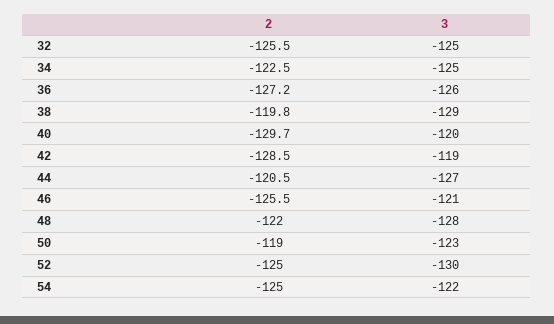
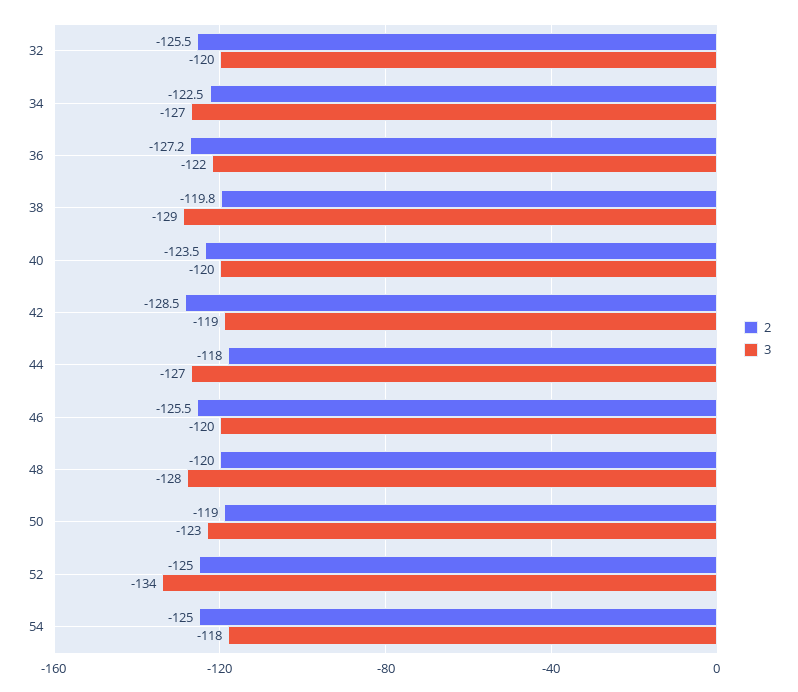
3, 32: -125 -> -120
3, 34: -125 -> -127
3, 36: -126 -> -122
2, 40: -129.7 -> -123.5
2, 44: -120.5 -> -118
3, 46: -121 -> -120
2, 48: -122 -> -120
3, 52: -130 -> -134
3, 54: -122 -> -118

